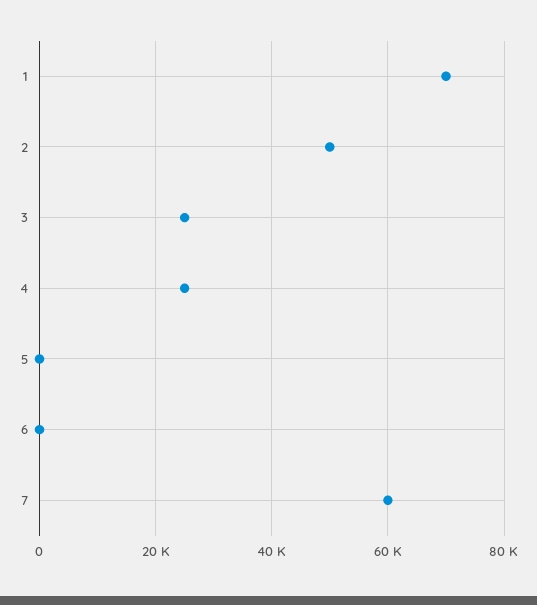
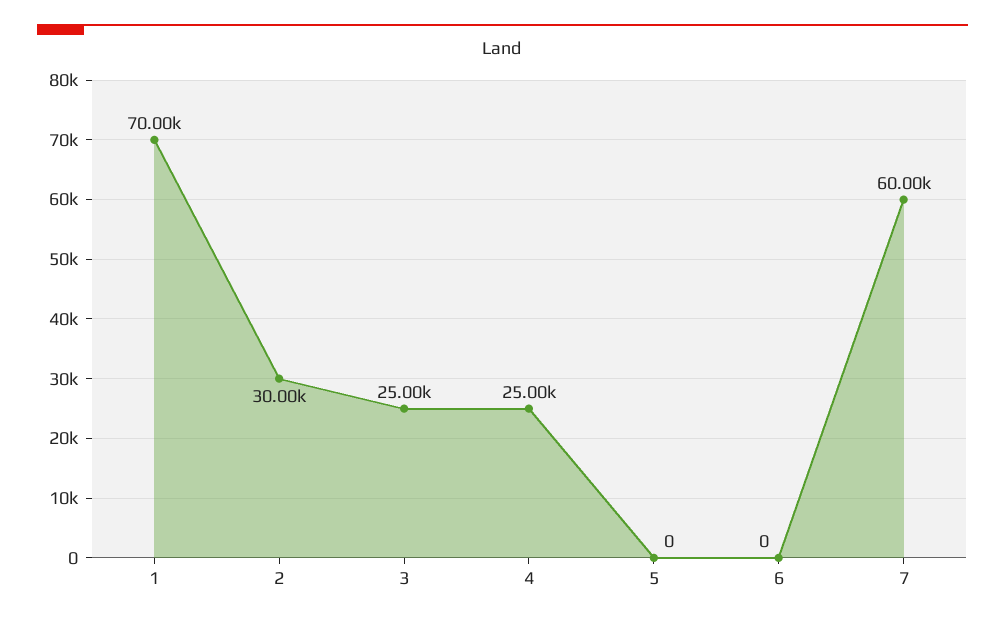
2: 50000 -> 30000

